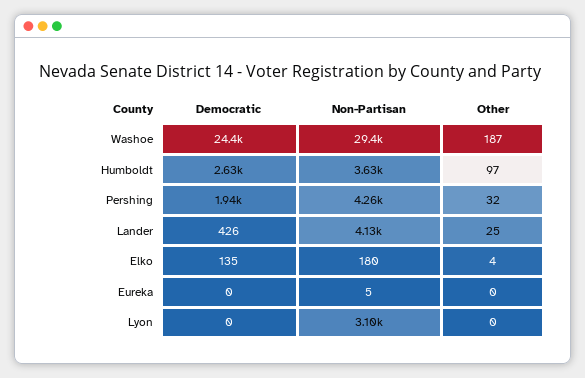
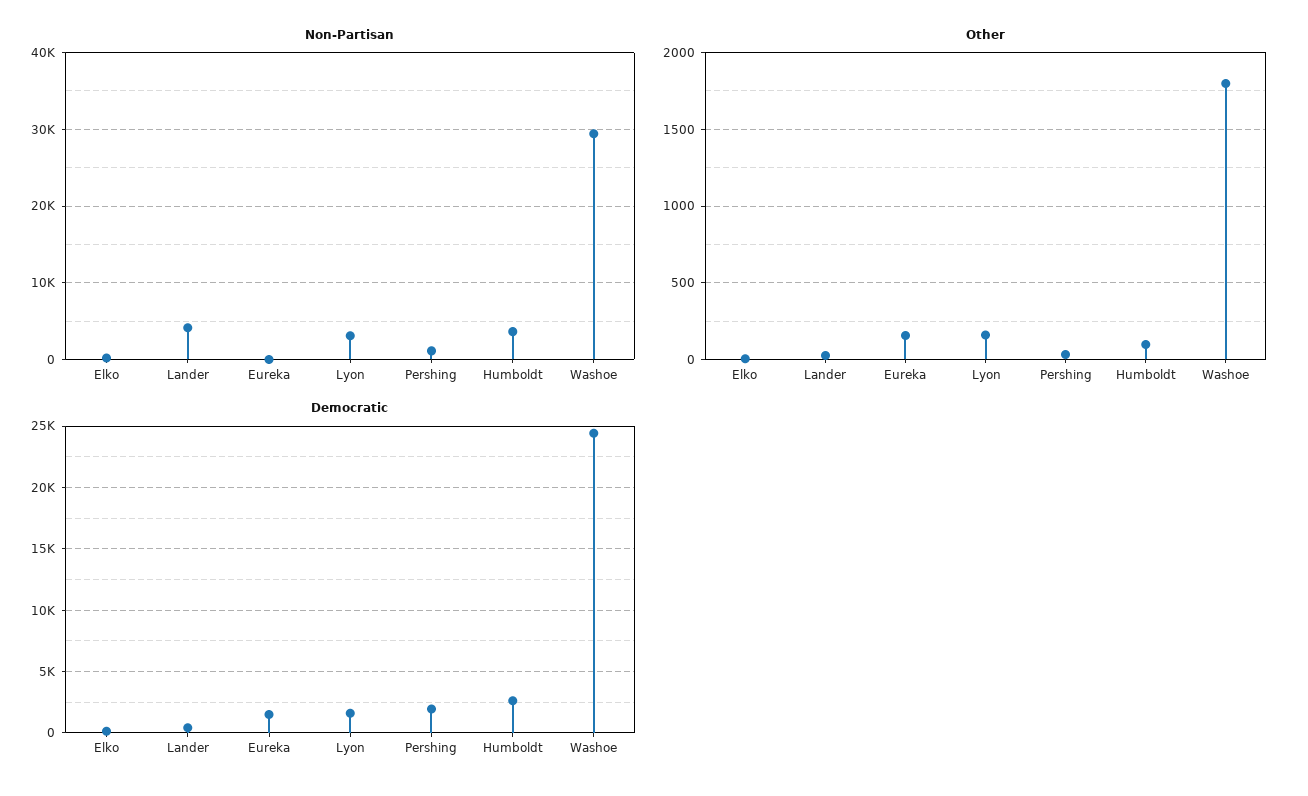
Other, Washoe: 187 -> 1800
Non-Partisan, Pershing: 4260 -> 1000
Democratic, Eureka: 0 -> 1500
Other, Eureka: 0 -> 150
Democratic, Lyon: 0 -> 1500
Other, Lyon: 0 -> 150

